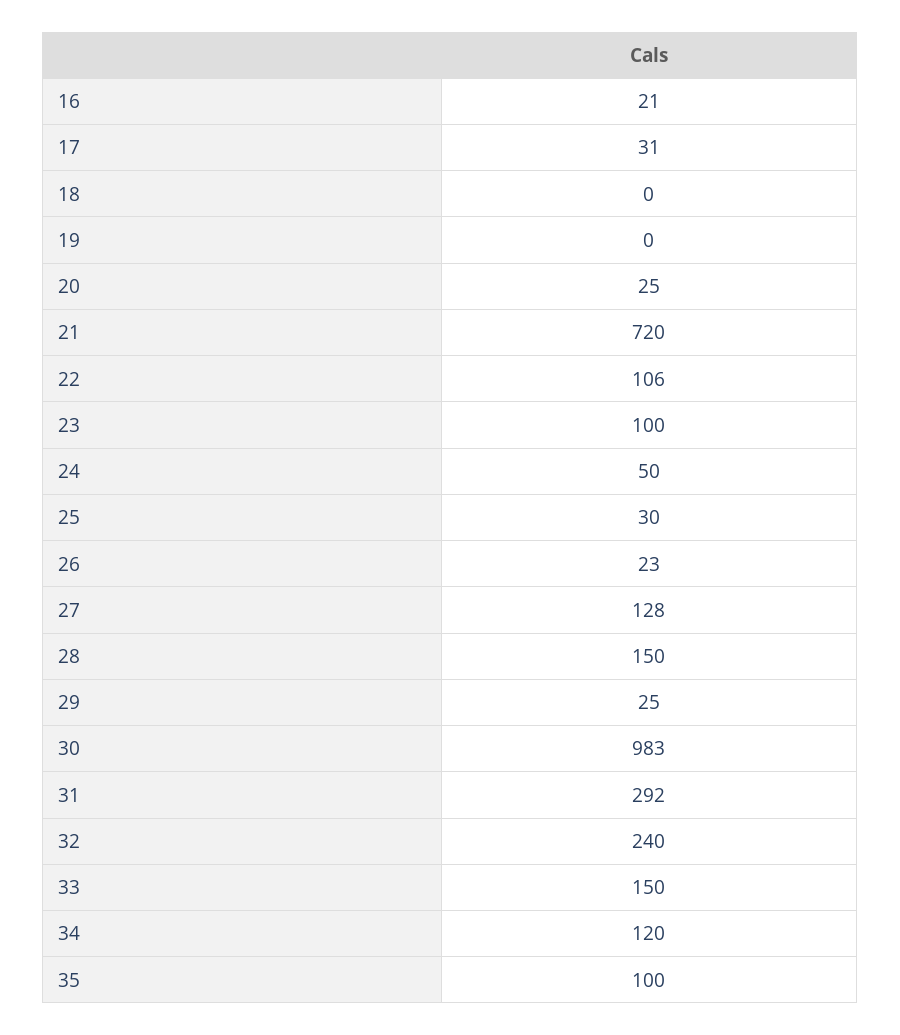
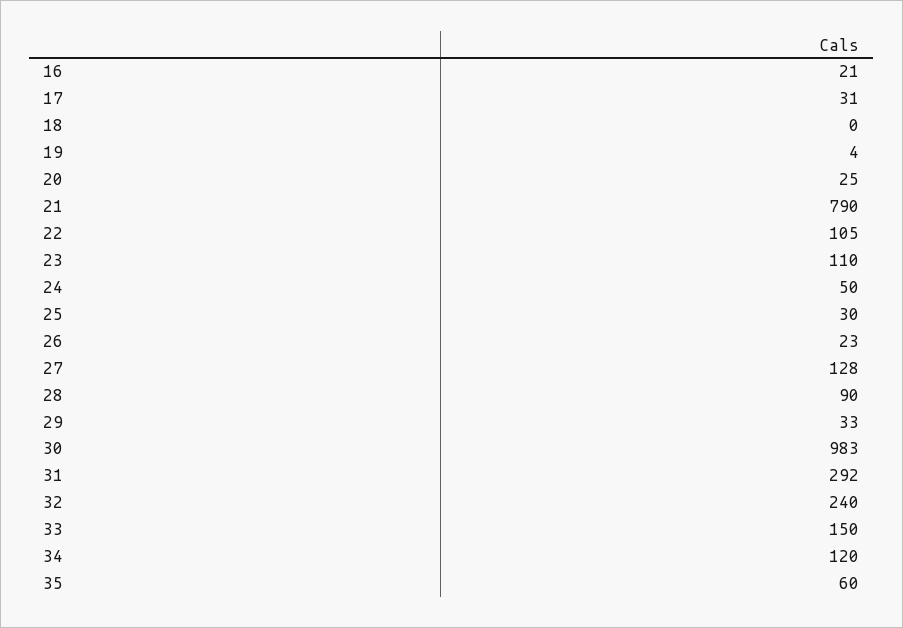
19: 0 -> 4
21: 720 -> 790
22: 106 -> 105
23: 100 -> 110
28: 150 -> 90
29: 25 -> 33
35: 100 -> 60

